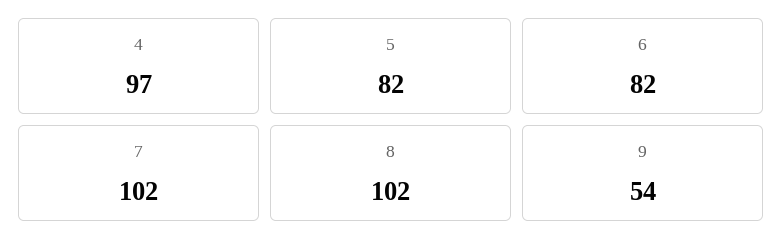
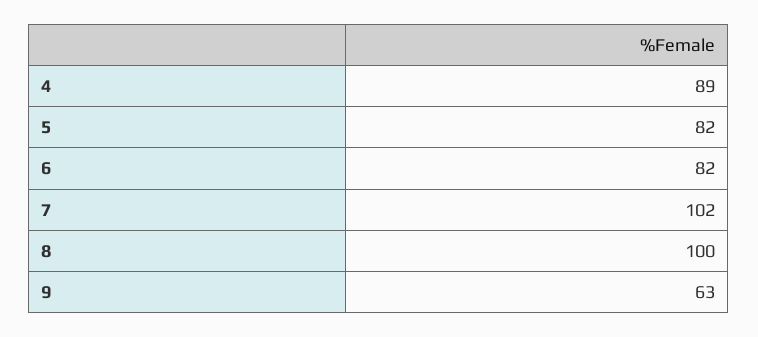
4: 97 -> 89
8: 102 -> 100
9: 54 -> 63

